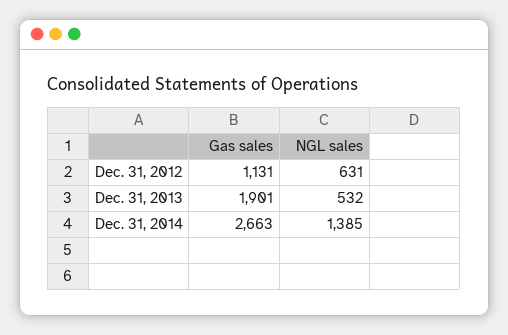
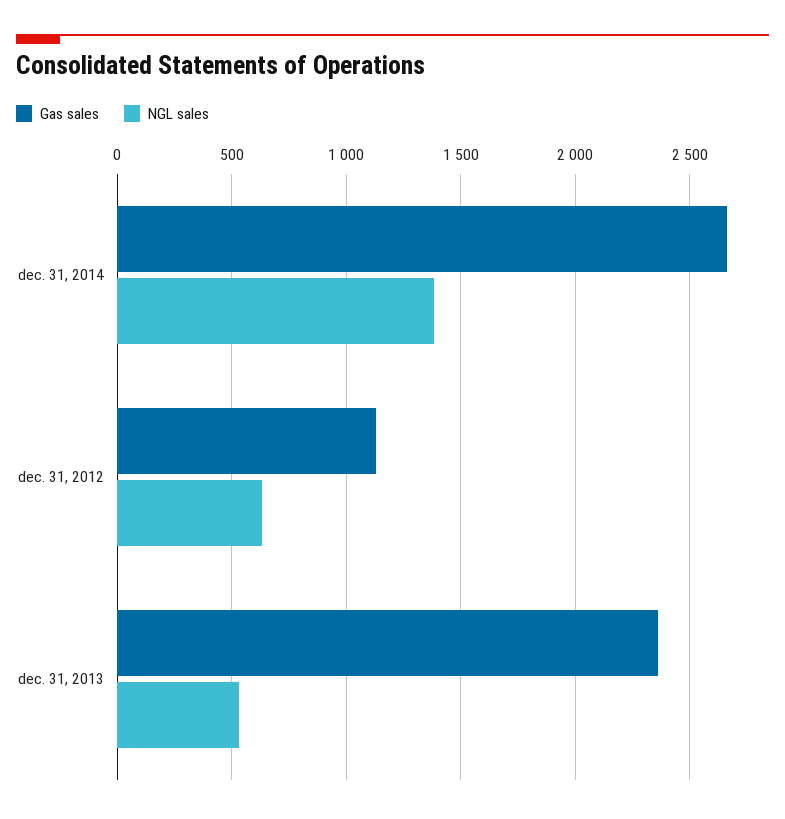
Gas sales, Dec. 31, 2013: 1901 -> 2350

